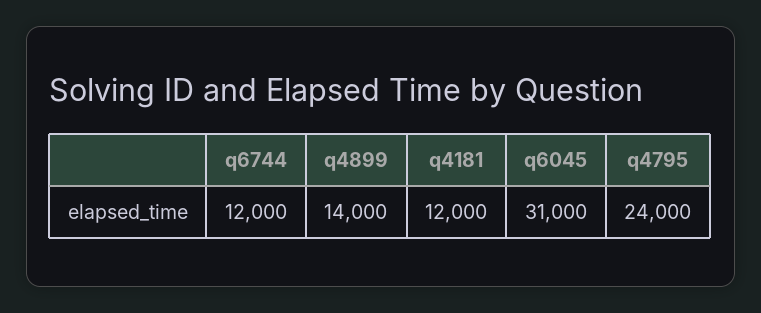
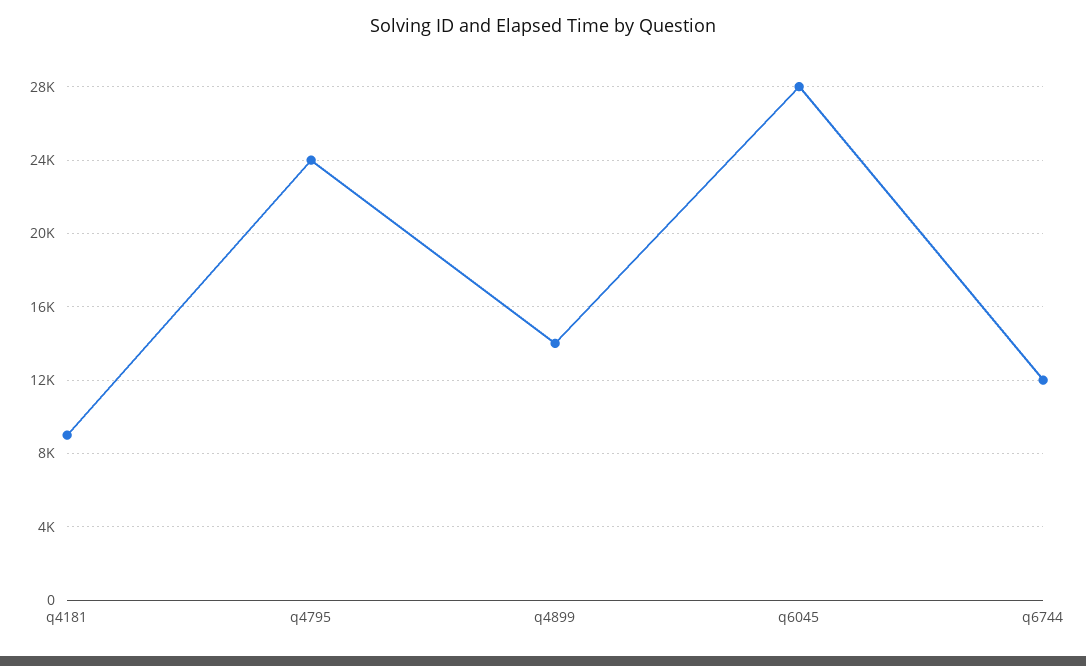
q4181: 12000 -> 9000
q6045: 31000 -> 28000

